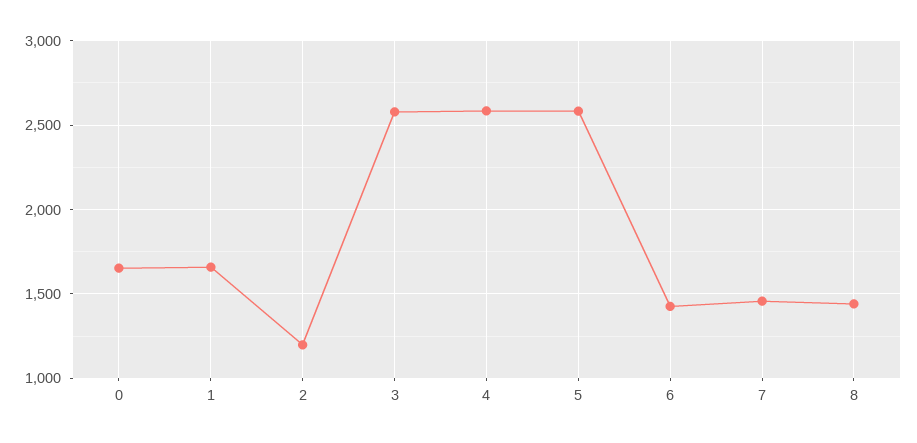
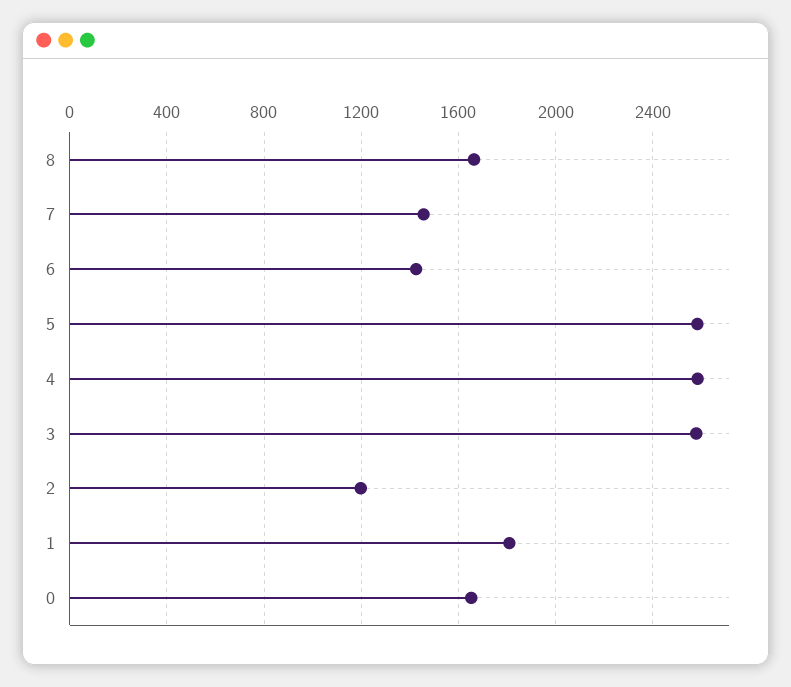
1: 1650 -> 1800
8: 1450 -> 1650

